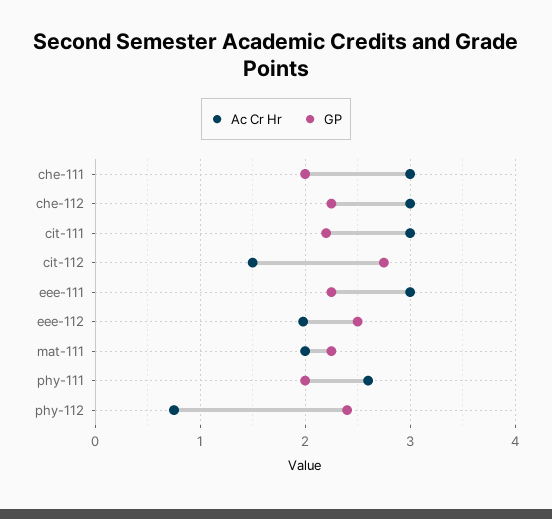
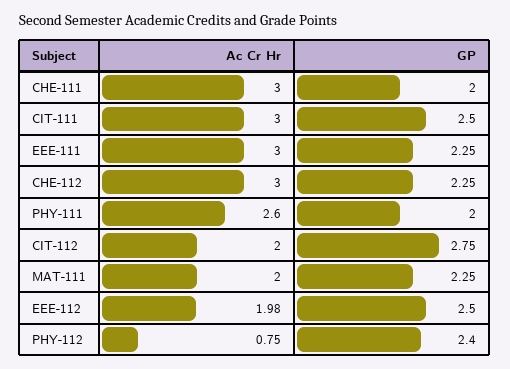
GP, cit-111: 2.2 -> 2.5
Ac Cr Hr, cit-112: 1.5 -> 2

